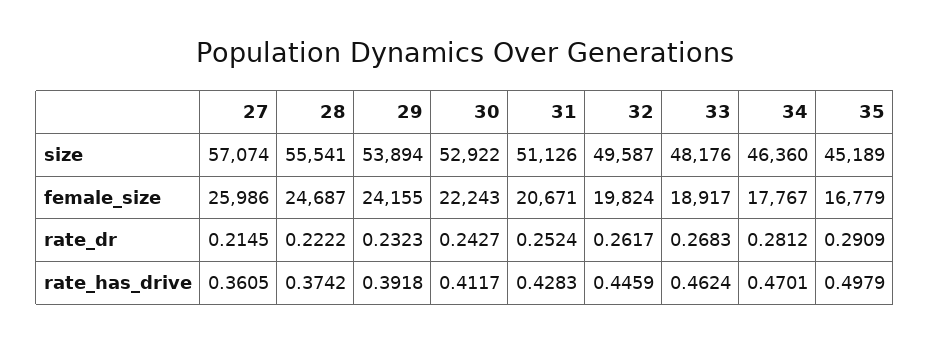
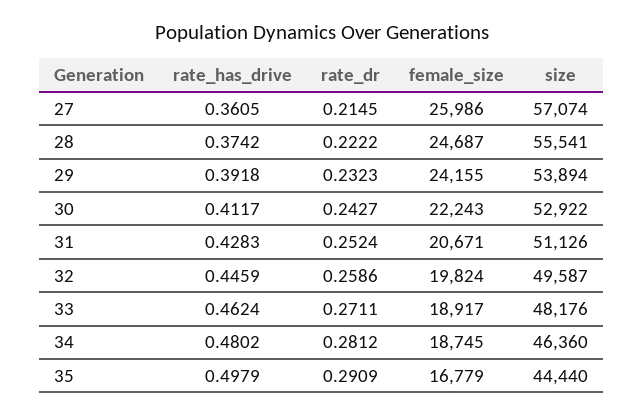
35, size: 45189 -> 44440
34, female_size: 17767 -> 18745
32, rate_dr: 0.2617 -> 0.2586
33, rate_dr: 0.2683 -> 0.2711
34, rate_has_drive: 0.4701 -> 0.4802

